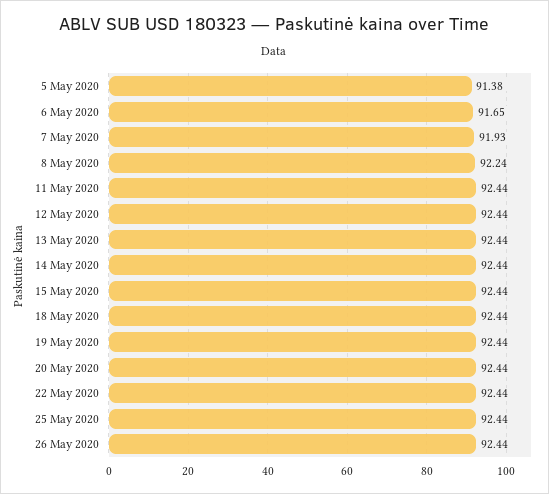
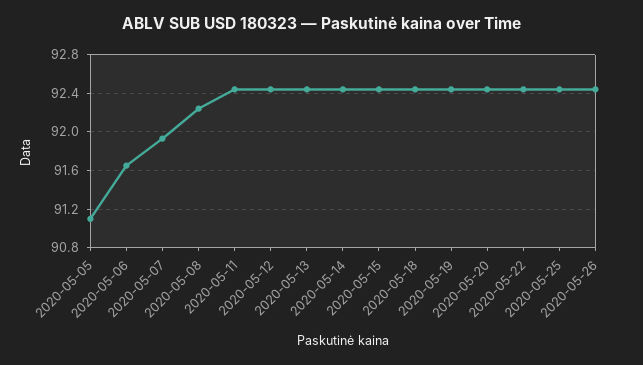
5 May 2020: 91.38 -> 91.1

